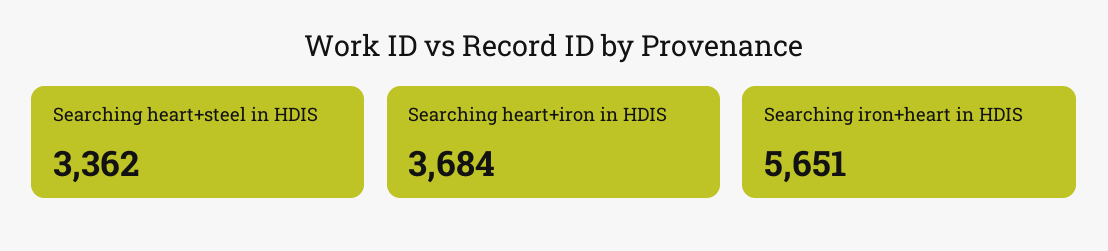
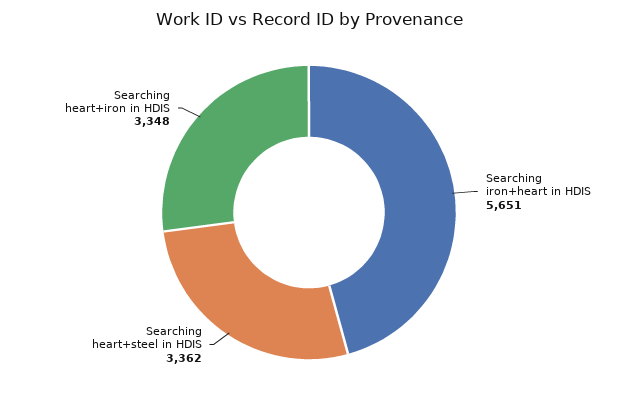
Searching heart+iron in HDIS: 3684 -> 3348

